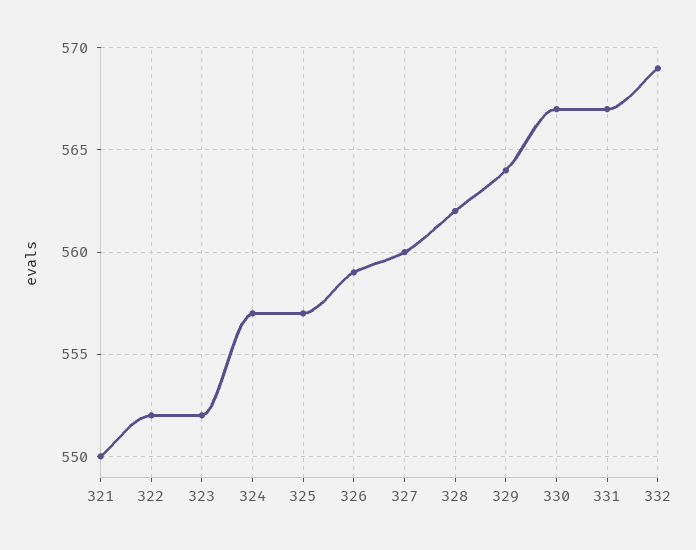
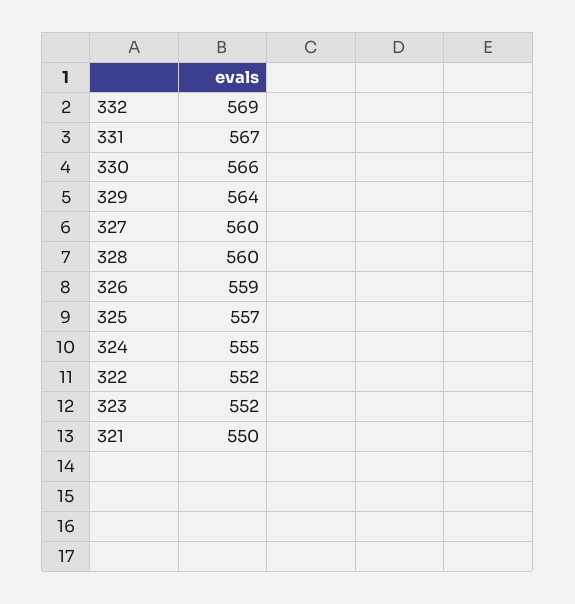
324: 557 -> 555
328: 562 -> 560
330: 567 -> 566

